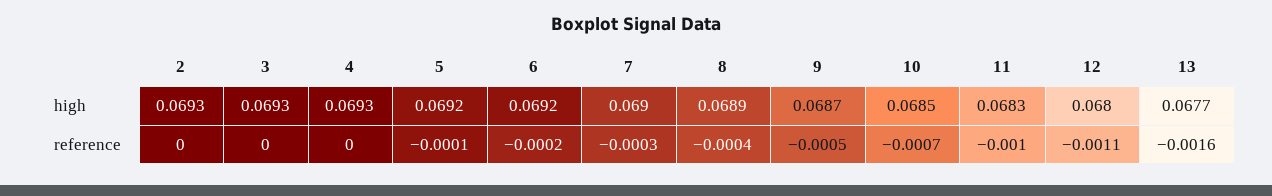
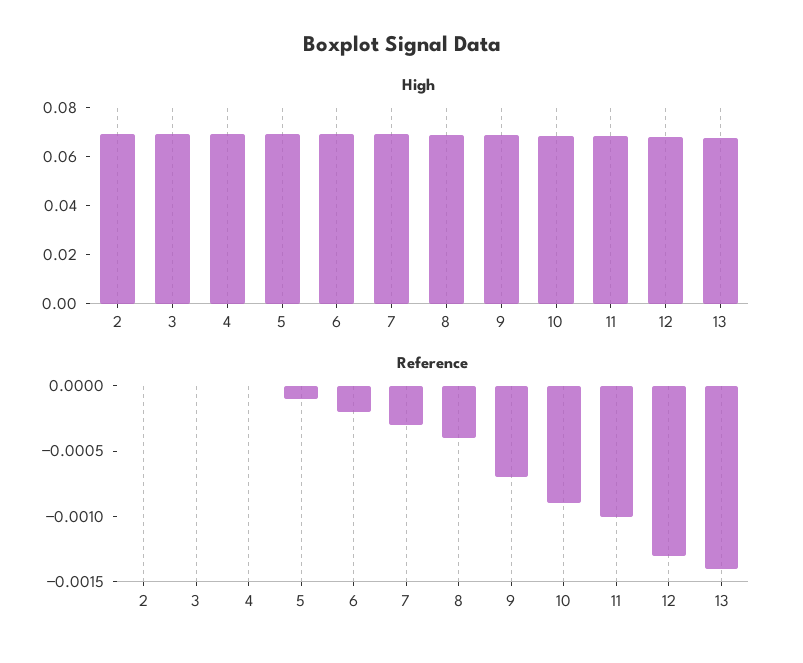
reference, 9: -0.0005 -> -0.0007
reference, 10: -0.0007 -> -0.0009
reference, 12: -0.0011 -> -0.0013
reference, 13: -0.0016 -> -0.0014

